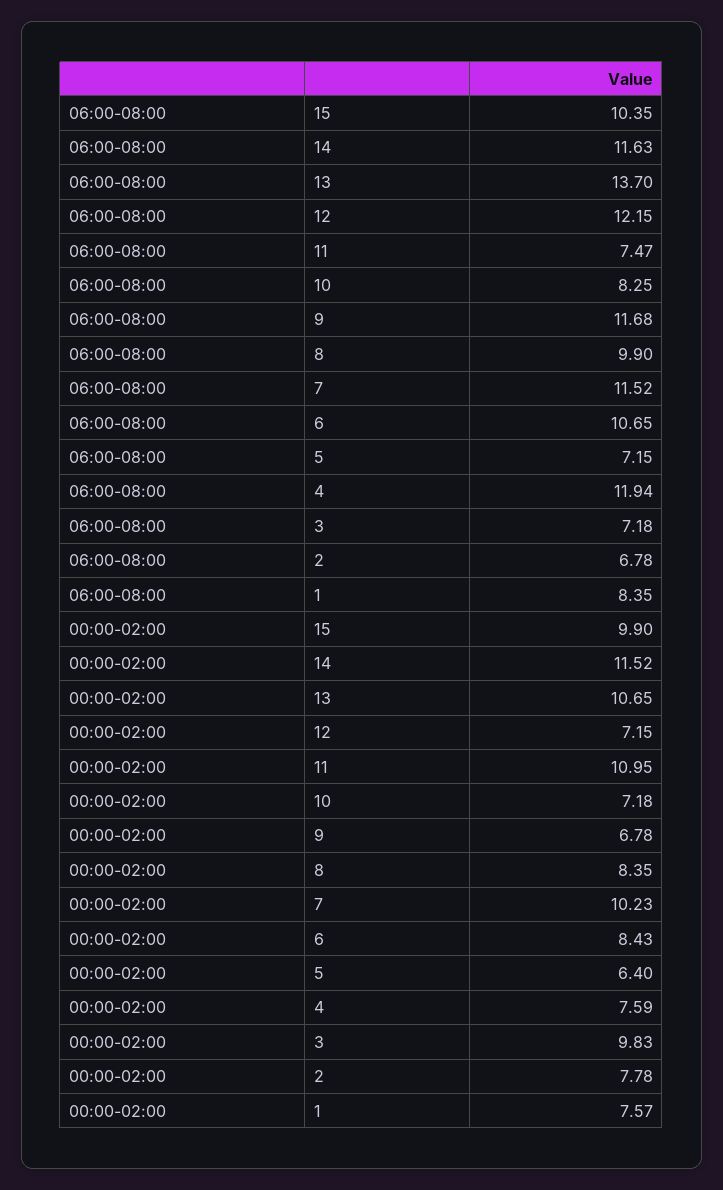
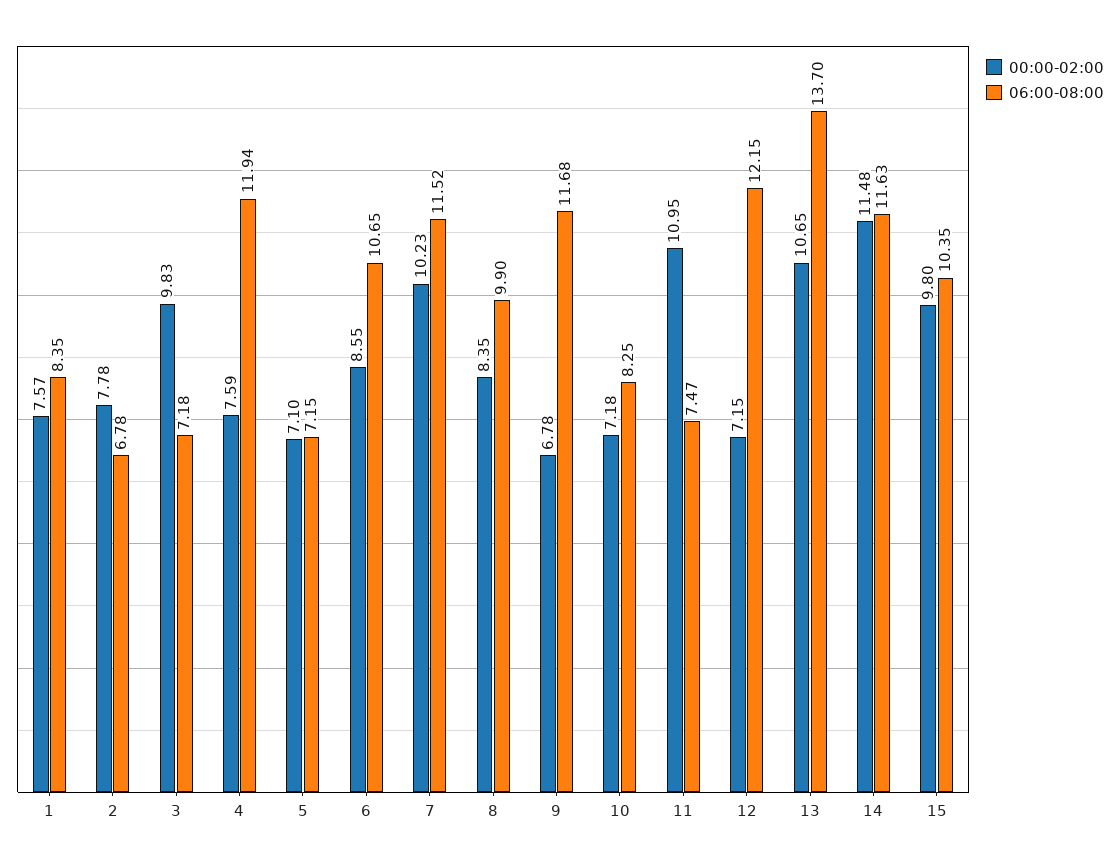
00:00-02:00, 15: 9.9 -> 9.8
00:00-02:00, 14: 11.52 -> 11.48
00:00-02:00, 6: 8.43 -> 8.55
00:00-02:00, 5: 6.4 -> 7.1

